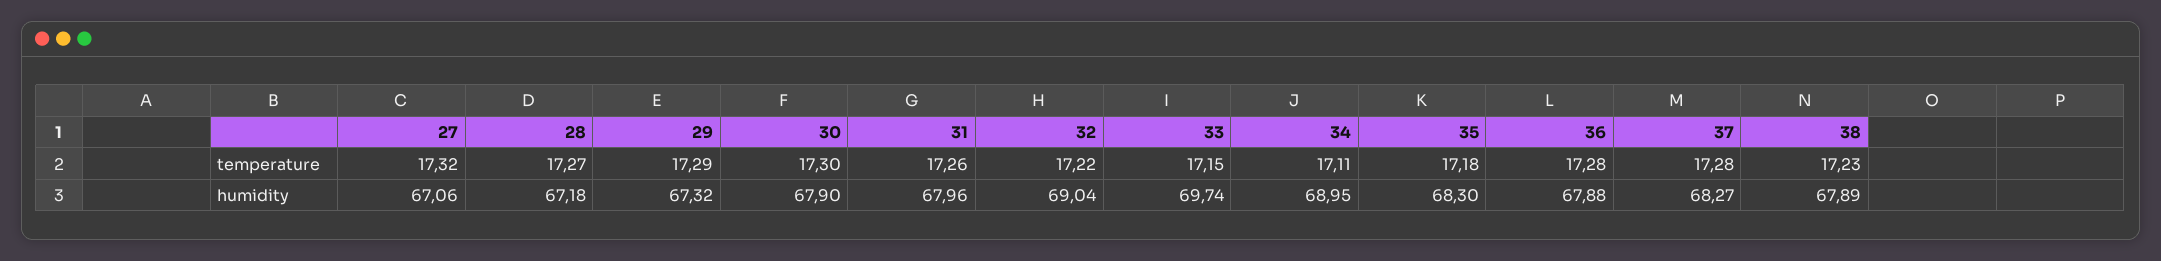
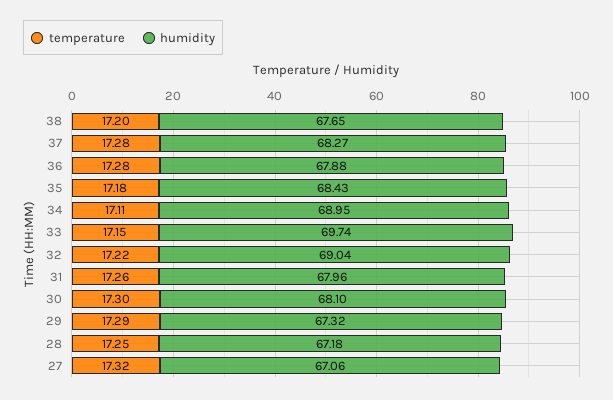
temperature, 28: 17.27 -> 17.25
temperature, 38: 17.23 -> 17.2
humidity, 30: 67.9 -> 68.1
humidity, 35: 68.3 -> 68.43
humidity, 38: 67.89 -> 67.65

